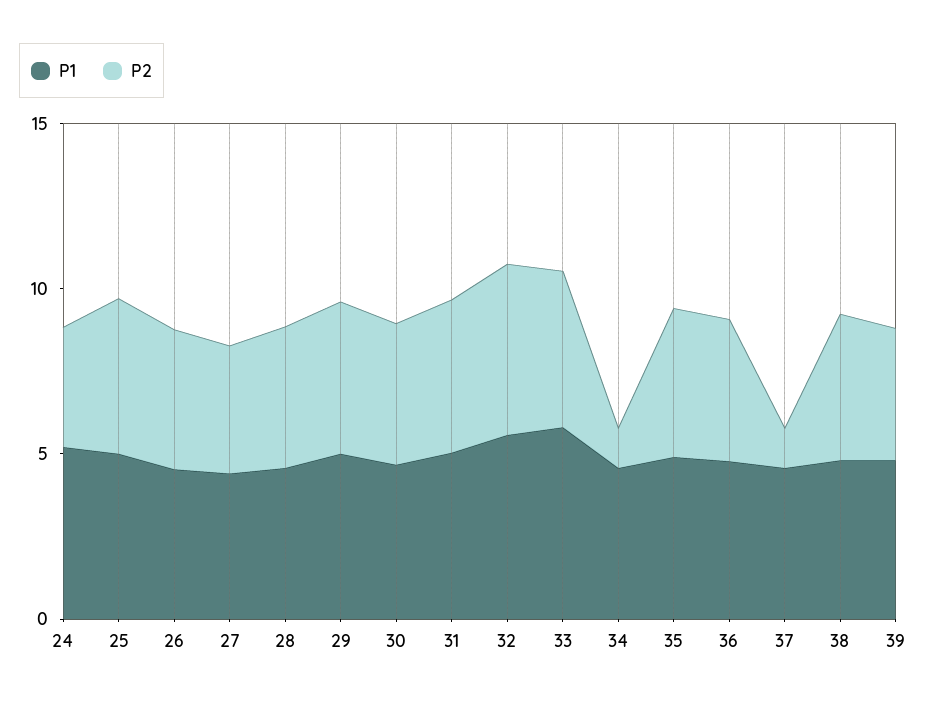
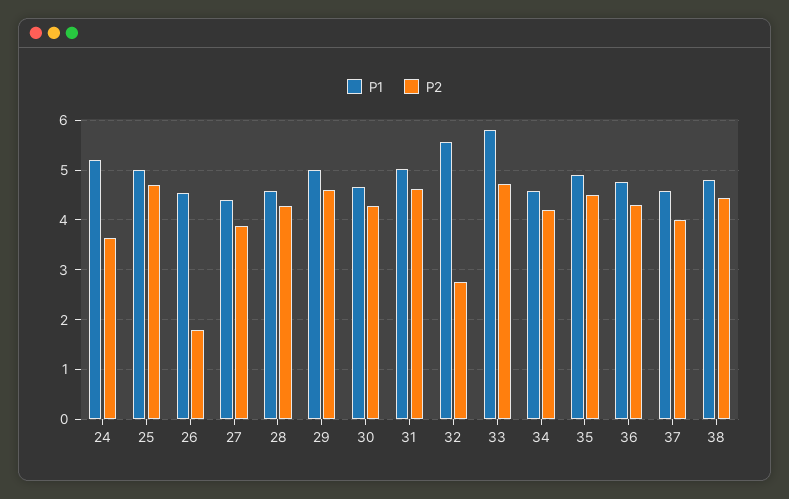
P2, 26: 4 -> 1.8
P2, 32: 5 -> 2.8
P2, 34: 1 -> 4.2
P2, 37: 1 -> 4
P1, 39: 5 -> none
P2, 39: 4 -> none

